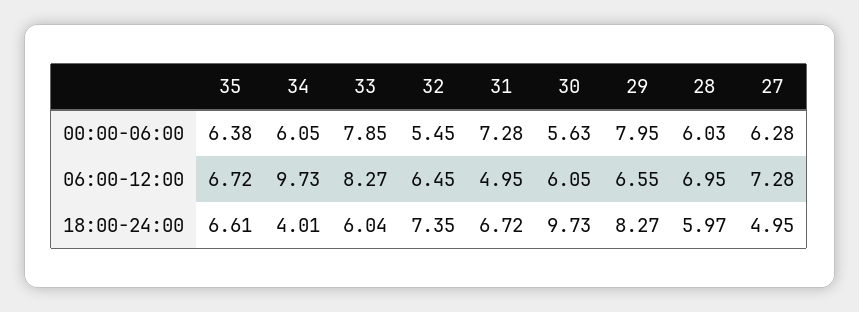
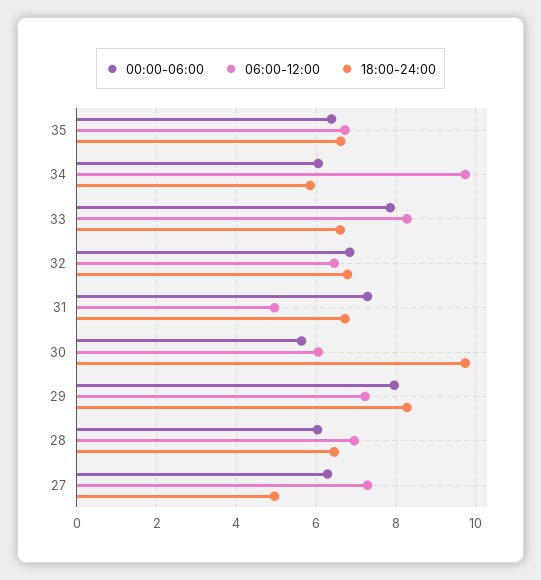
00:00-06:00, 32: 5.45 -> 6.8
06:00-12:00, 29: 6.55 -> 7.2
18:00-24:00, 34: 4.01 -> 5.8
18:00-24:00, 33: 6.04 -> 6.6
18:00-24:00, 32: 7.35 -> 6.8
18:00-24:00, 28: 5.97 -> 6.4

